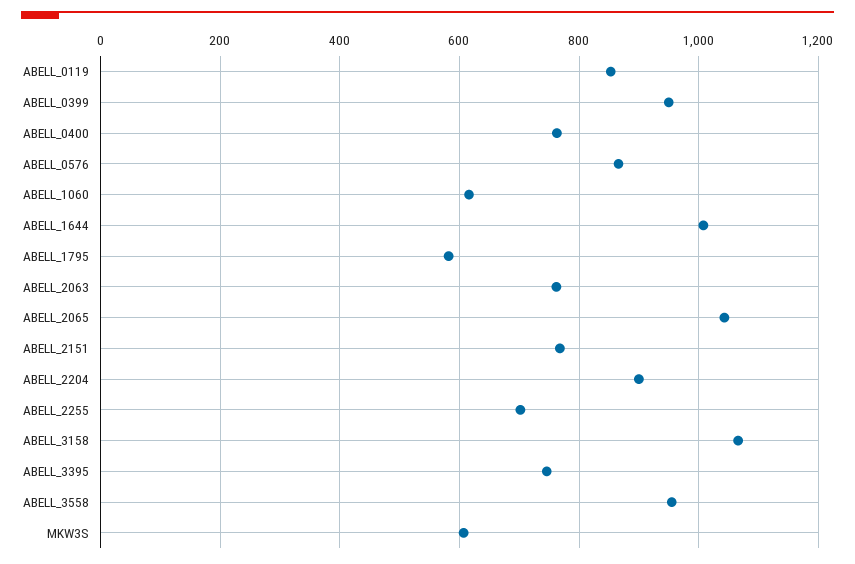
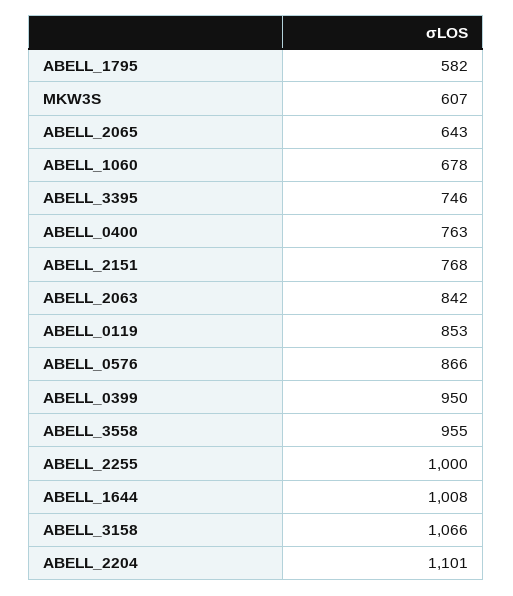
ABELL_1060: 620 -> 678
ABELL_2063: 760 -> 842
ABELL_2065: 1040 -> 643
ABELL_2204: 900 -> 1101
ABELL_2255: 700 -> 1000

